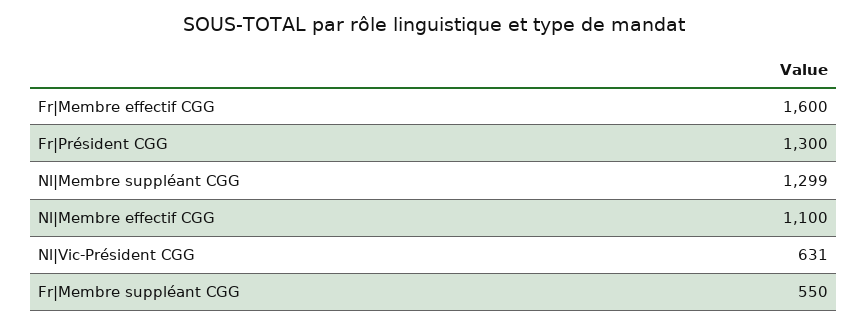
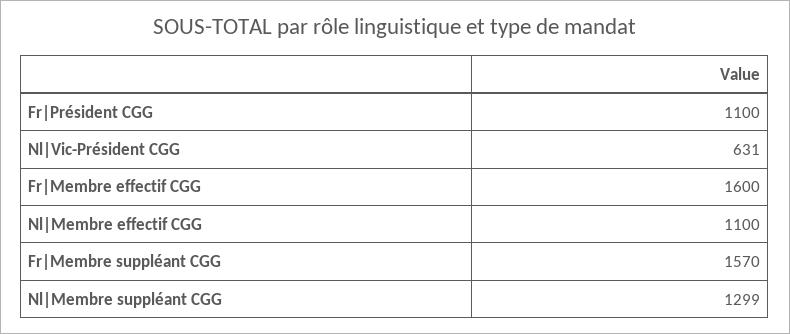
Fr|Président CGG: 1300 -> 1100
Fr|Membre suppléant CGG: 550 -> 1570

